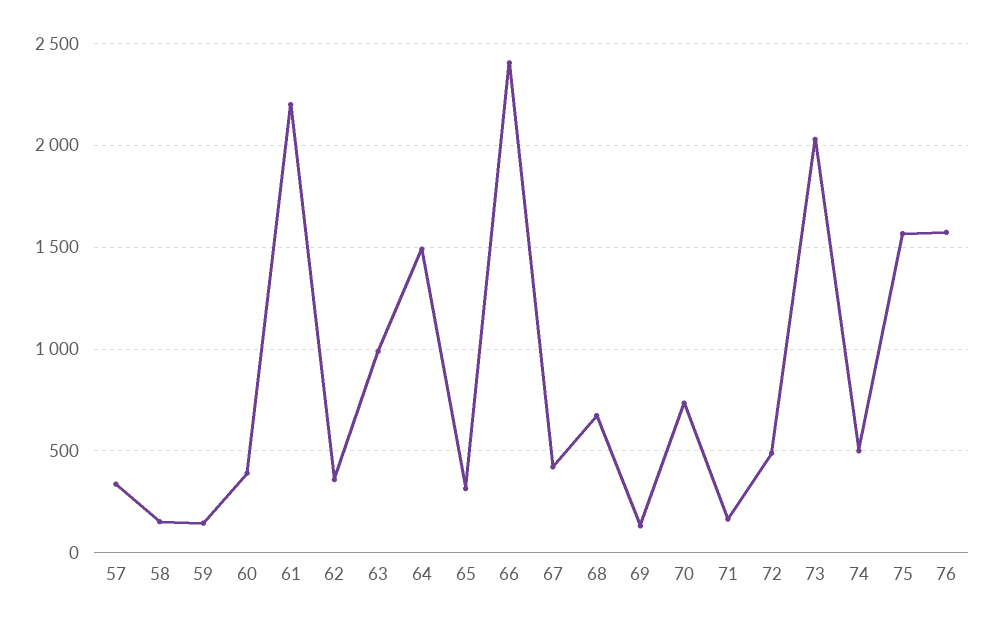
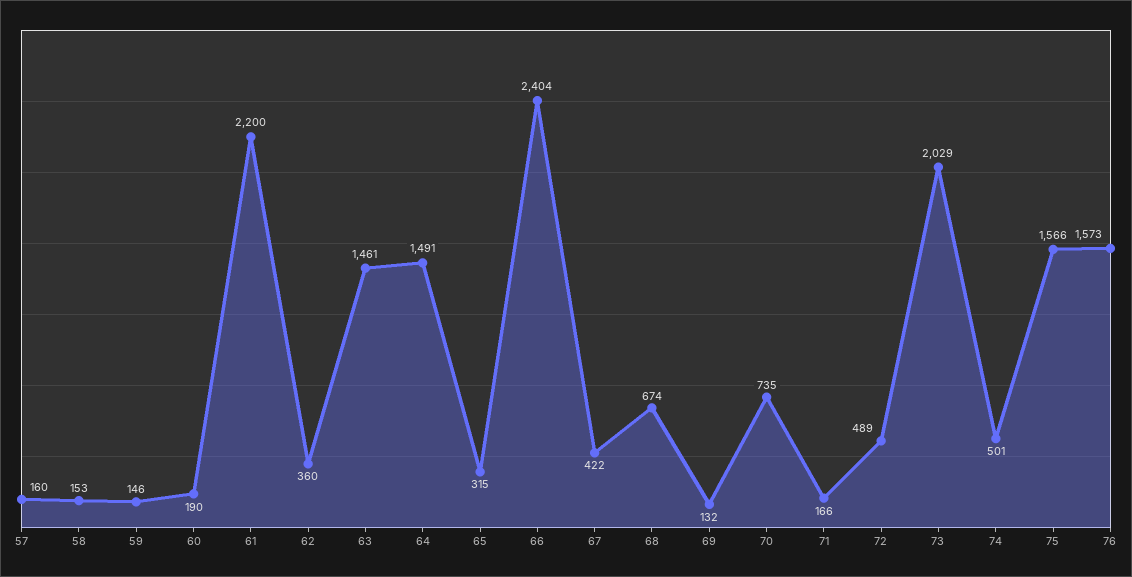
57: 350 -> 160
60: 400 -> 190
63: 1000 -> 1461

